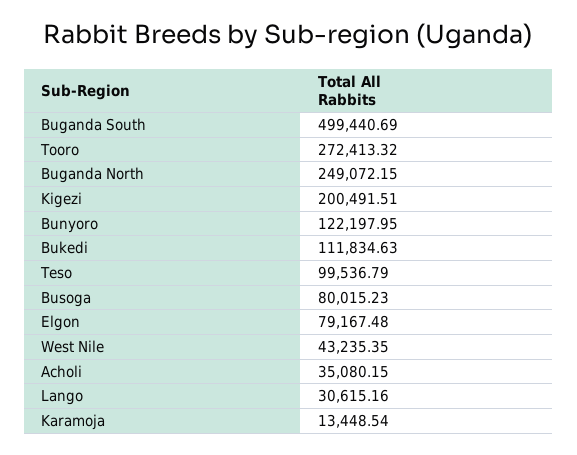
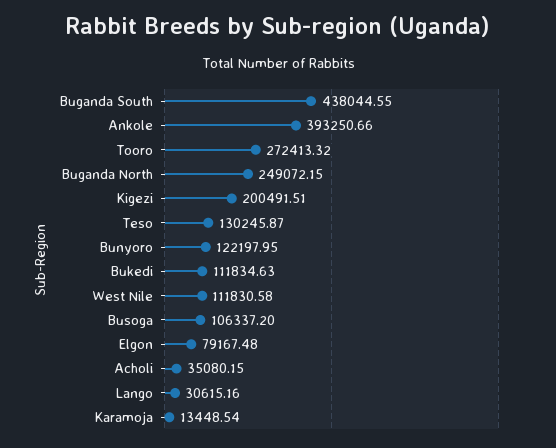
Buganda South: 499440.69 -> 438044.55
Teso: 99536.79 -> 130245.87
Busoga: 80015.23 -> 106337.2
West Nile: 43235.35 -> 111830.58
Ankole: none -> 393250.66

